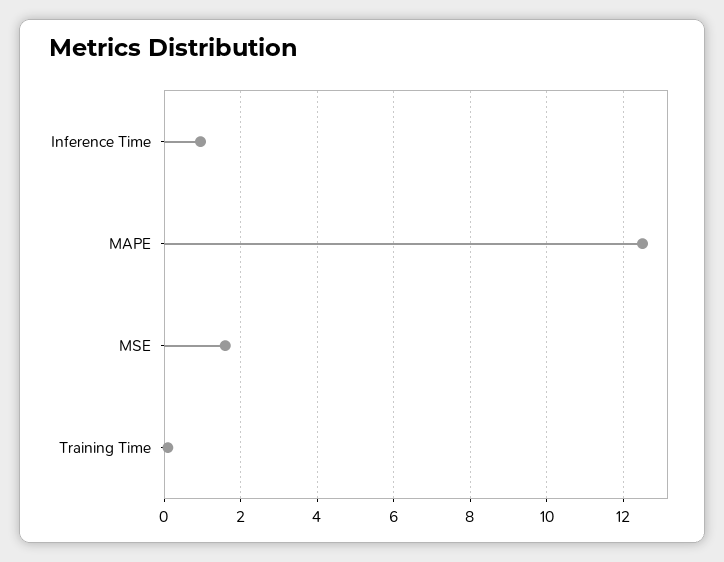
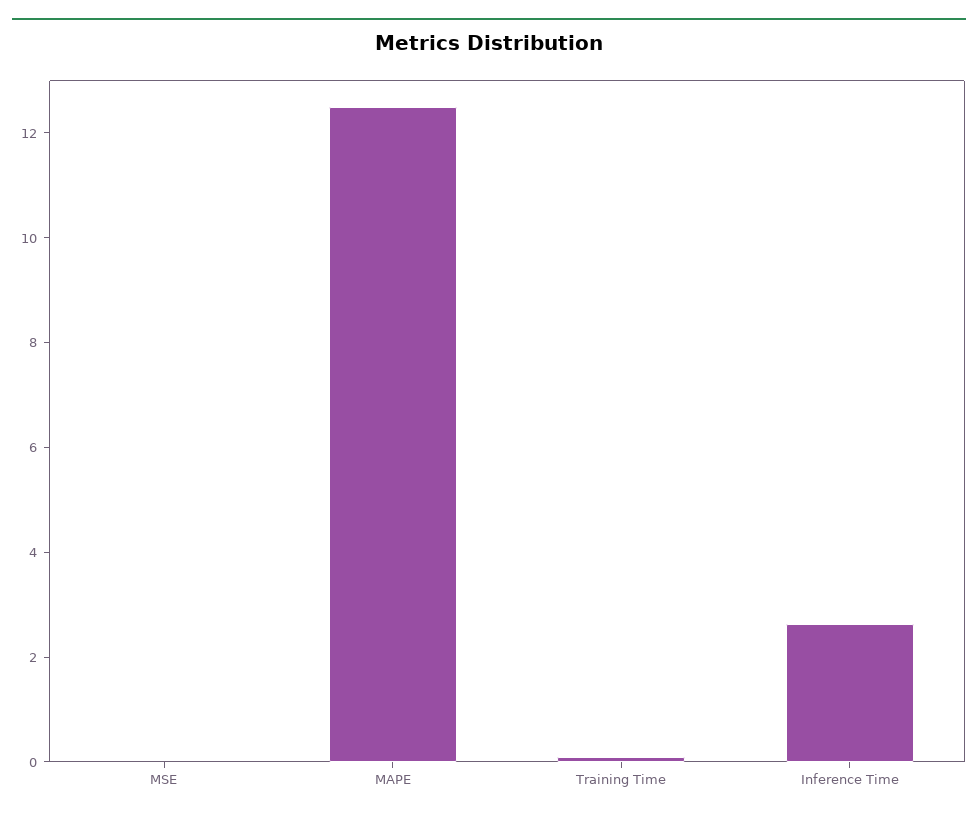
Inference Time: 1 -> 2.5
MSE: 1.6 -> 0

